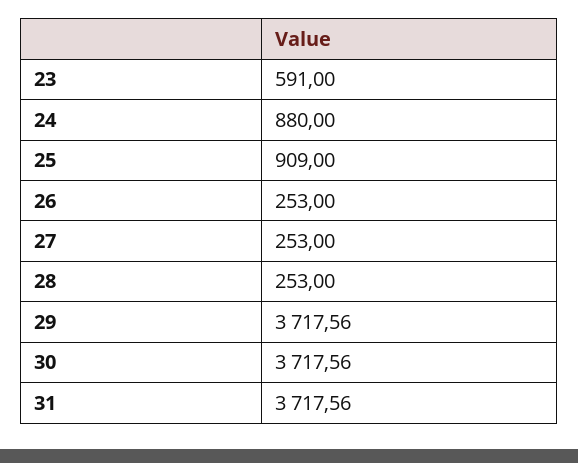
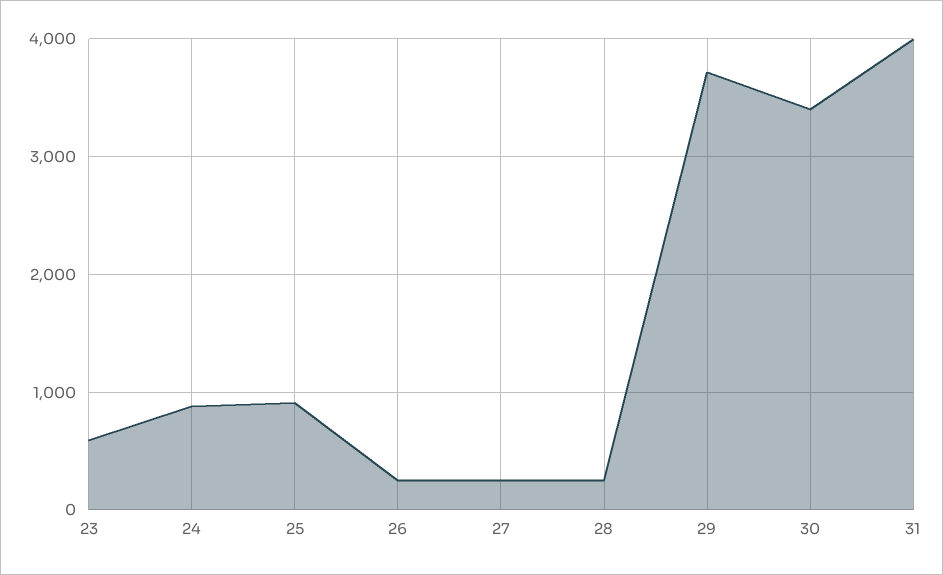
30: 3717.56 -> 3400
31: 3717.56 -> 4000

